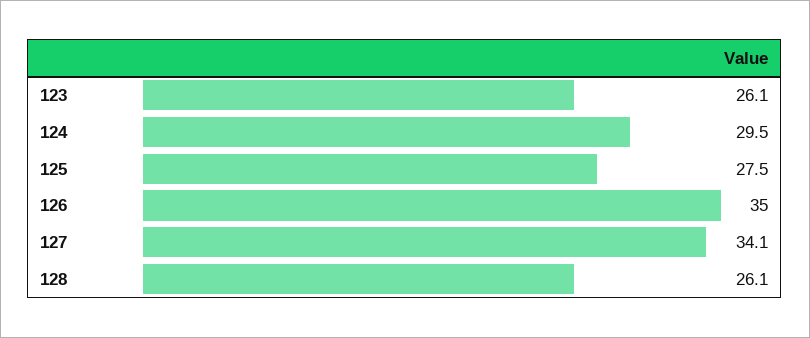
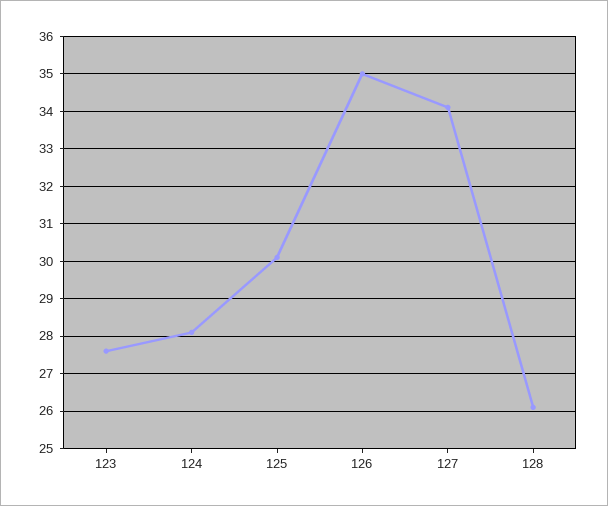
123: 26.1 -> 27.5
124: 29.5 -> 28
125: 27.5 -> 30

